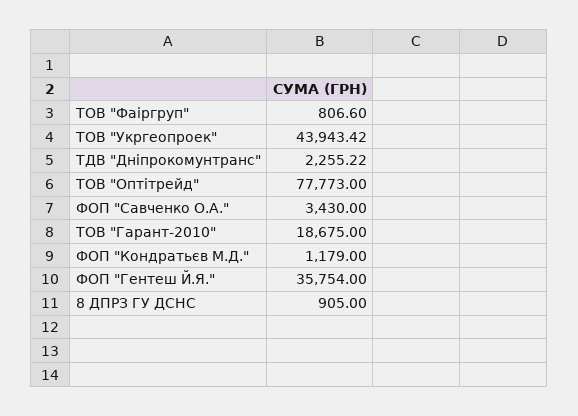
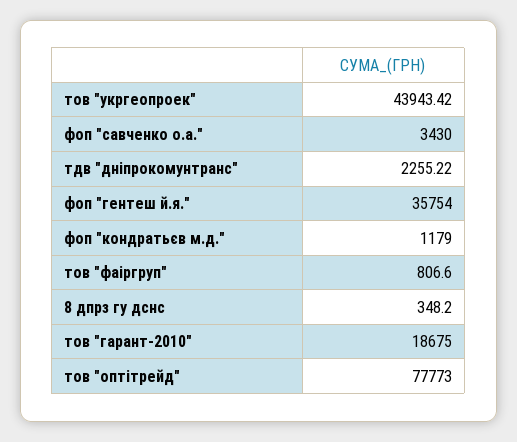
8 ДПРЗ ГУ ДСНС: 905 -> 348.2

